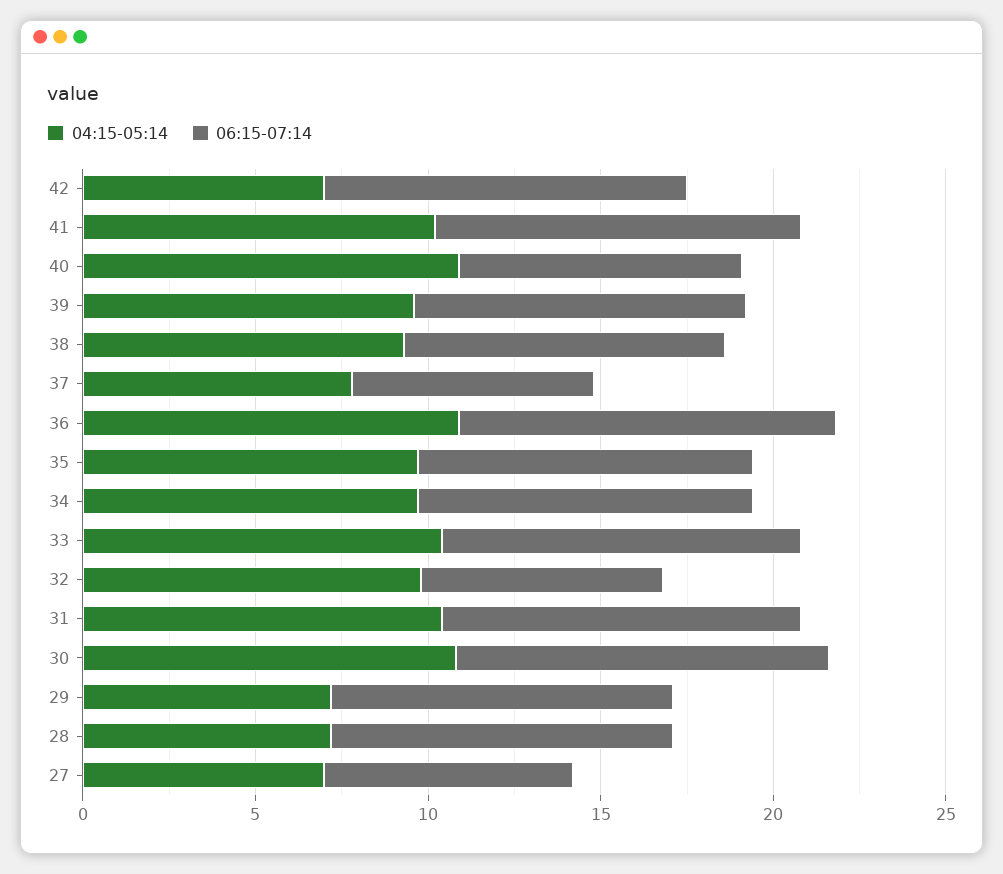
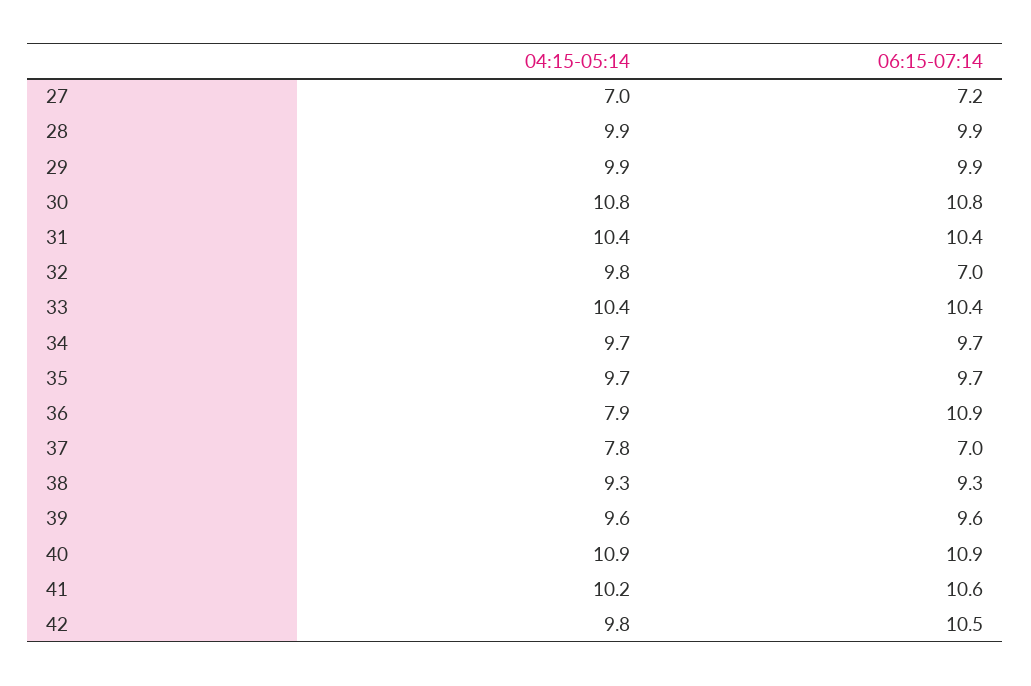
04:15-05:14, 42: 7 -> 9.8
06:15-07:14, 40: 8 -> 10.9
04:15-05:14, 36: 11 -> 7.9
04:15-05:14, 29: 7 -> 9.9
04:15-05:14, 28: 7 -> 9.9

